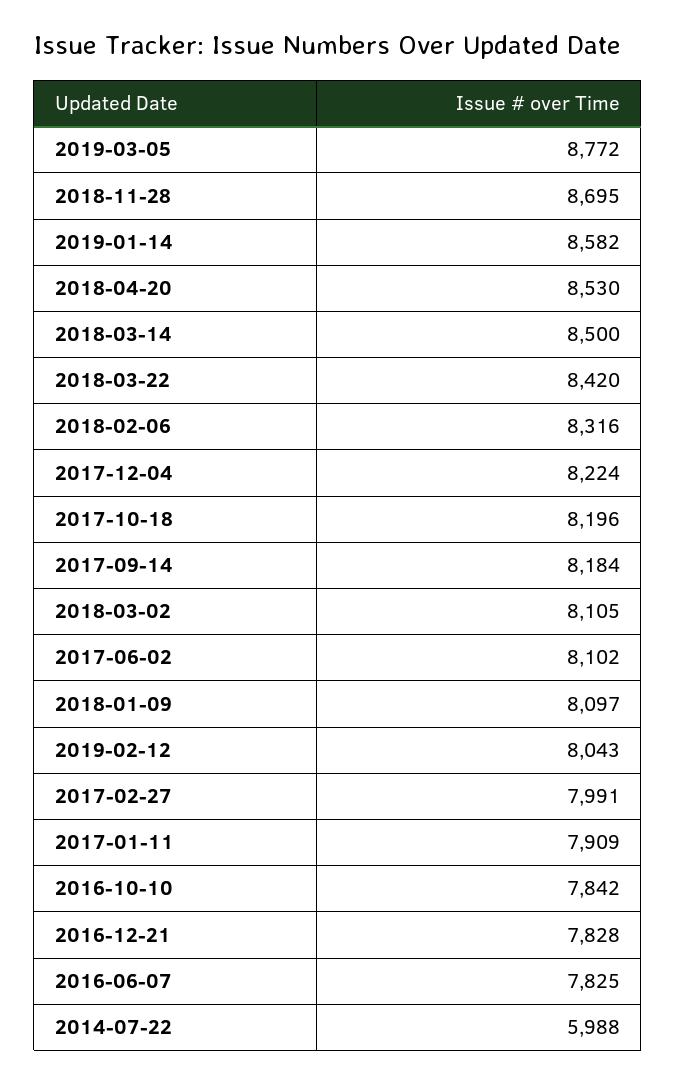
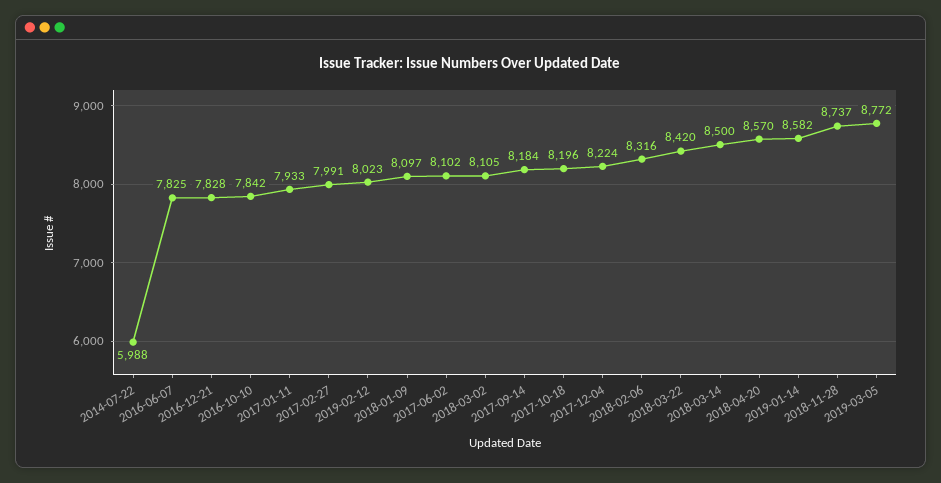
2018-11-28: 8695 -> 8737
2018-04-20: 8530 -> 8570
2019-02-12: 8043 -> 8023
2017-01-11: 7909 -> 7933

